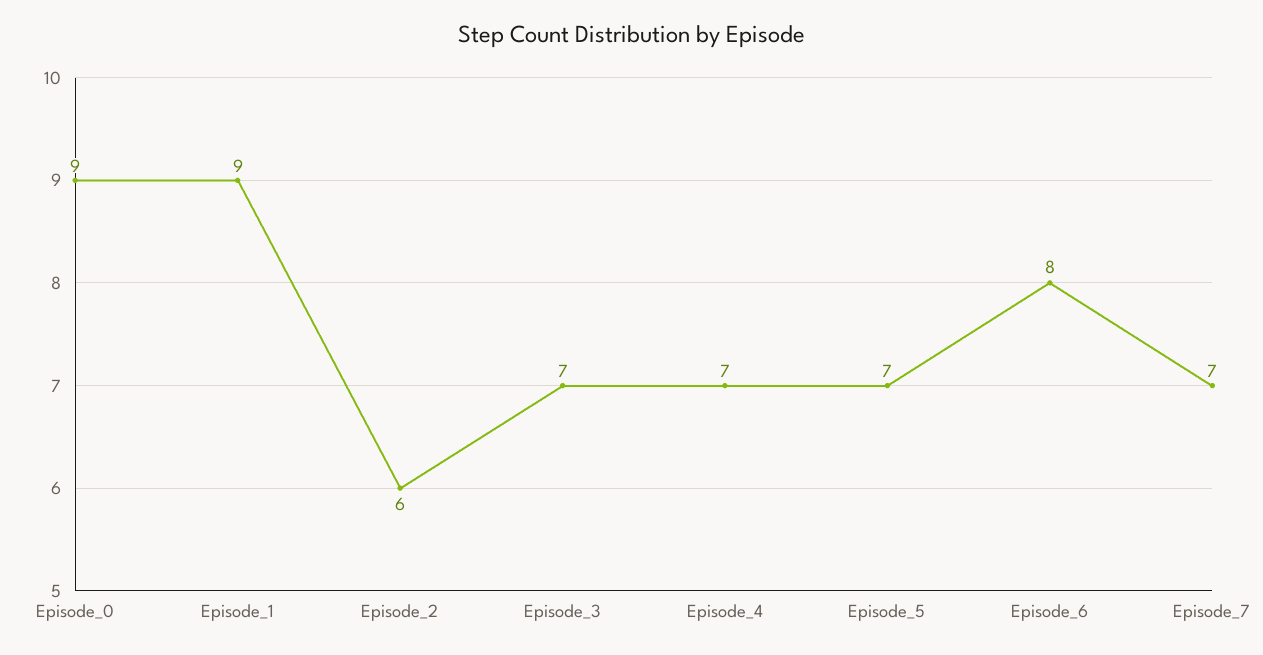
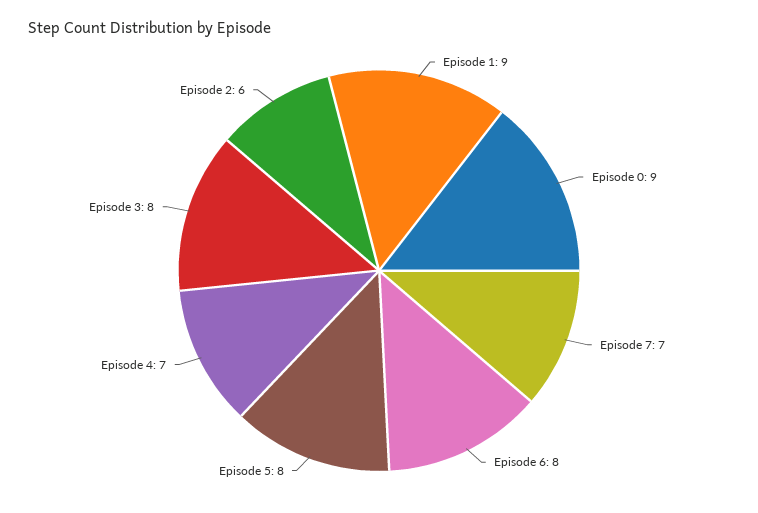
Episode_3: 7 -> 8
Episode_5: 7 -> 8

